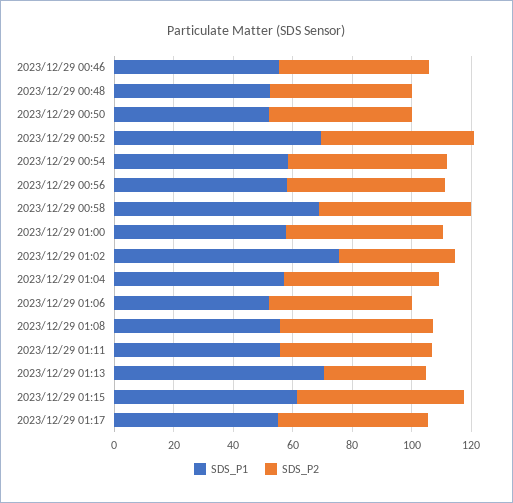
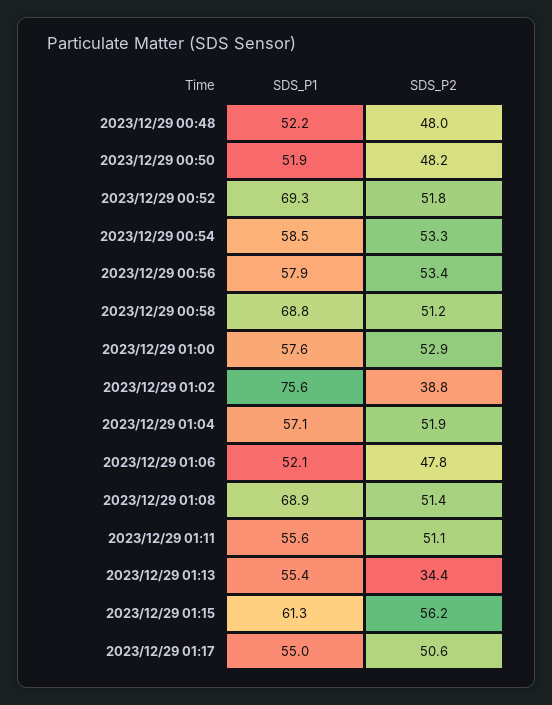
SDS_P1, 2023/12/29 00:46: 55 -> none
SDS_P2, 2023/12/29 00:46: 50 -> none
SDS_P1, 2023/12/29 01:08: 55 -> 68.9
SDS_P1, 2023/12/29 01:13: 70 -> 55.4

